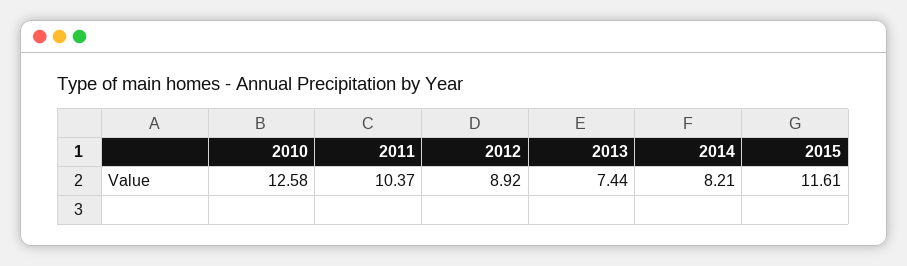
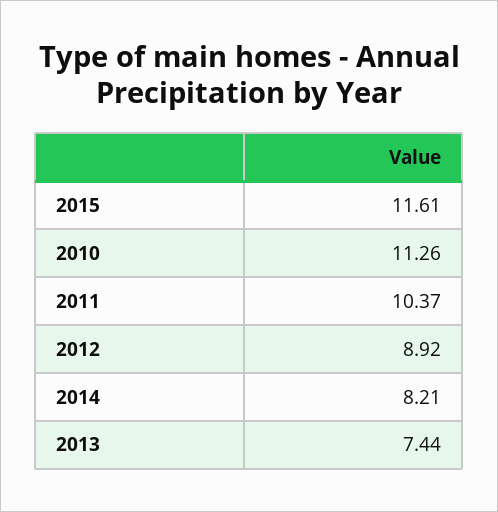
2010: 12.58 -> 11.26

